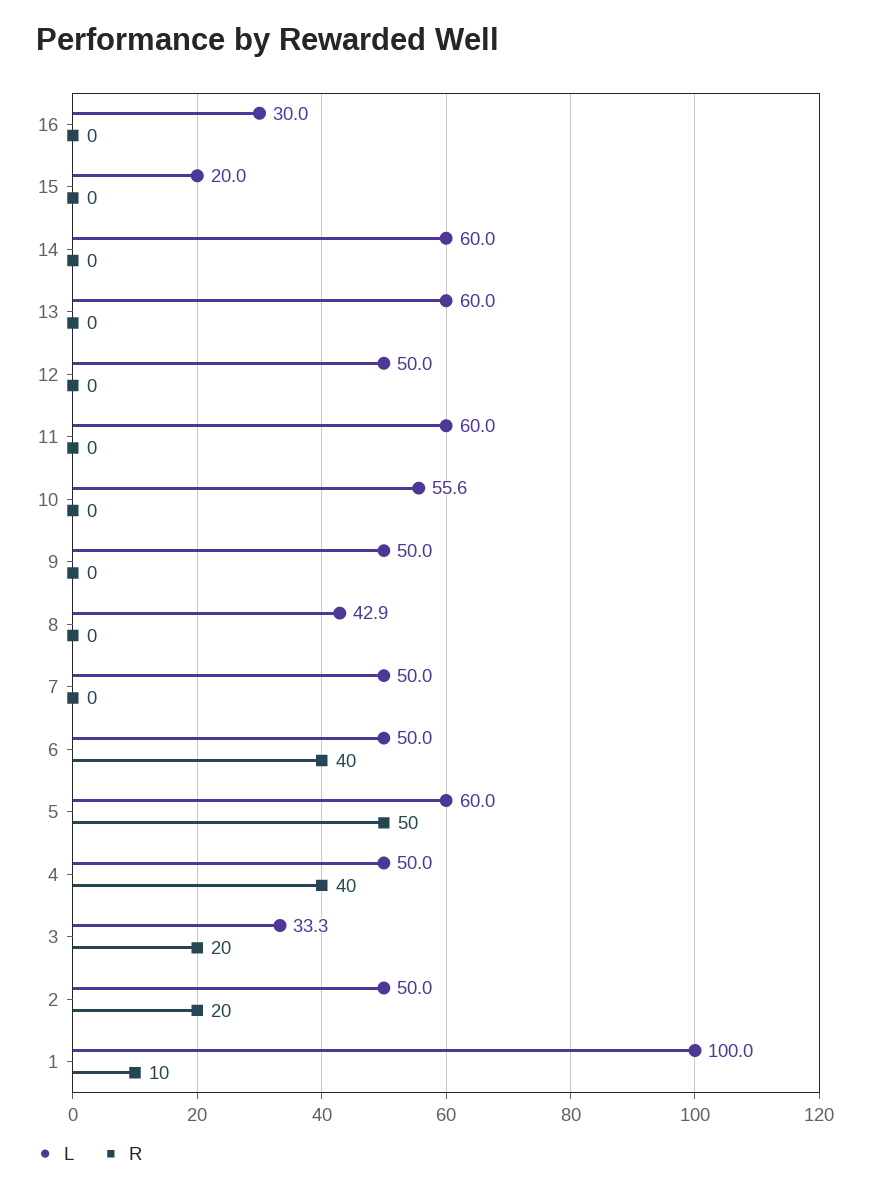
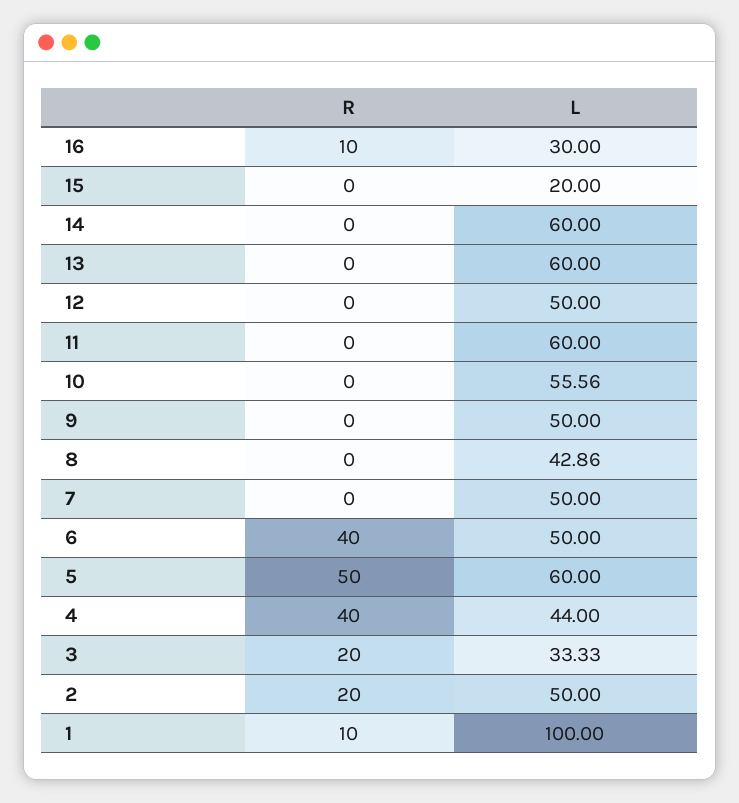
R, 16: 0 -> 10
L, 4: 50 -> 44

